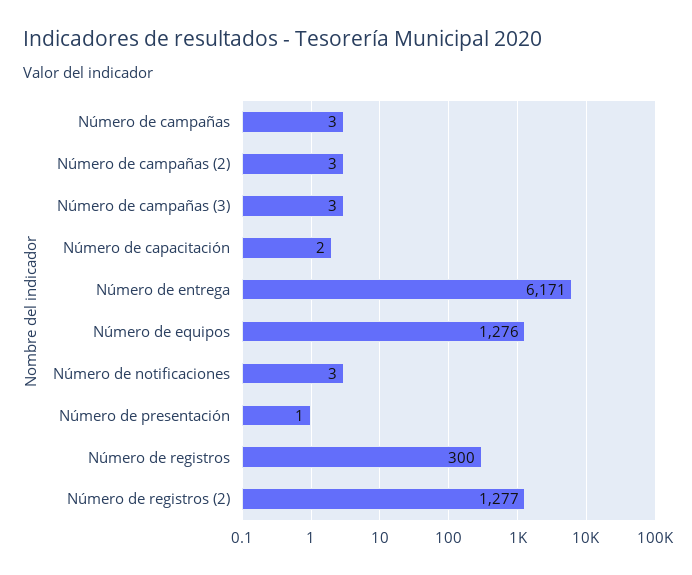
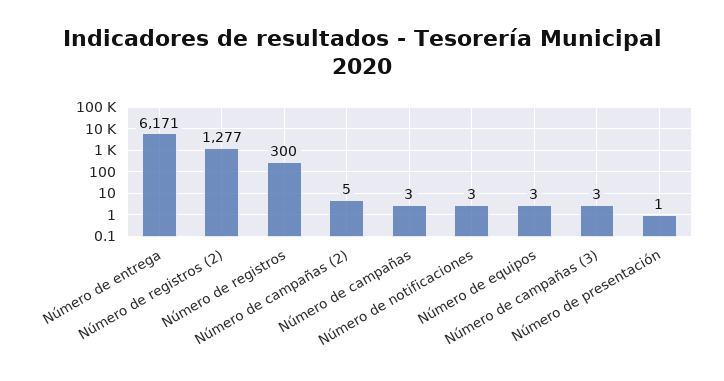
Número de campañas (2): 3 -> 5
Número de capacitación: 2 -> none
Número de equipos: 1276 -> 3

